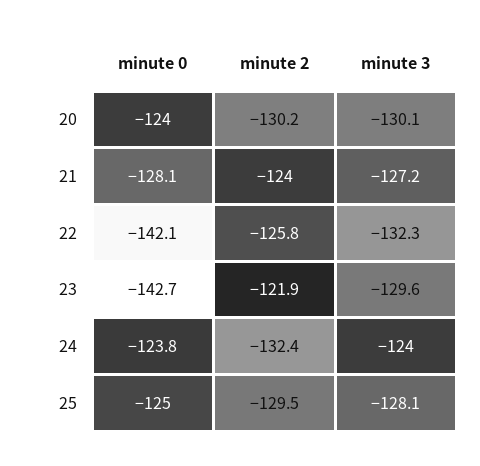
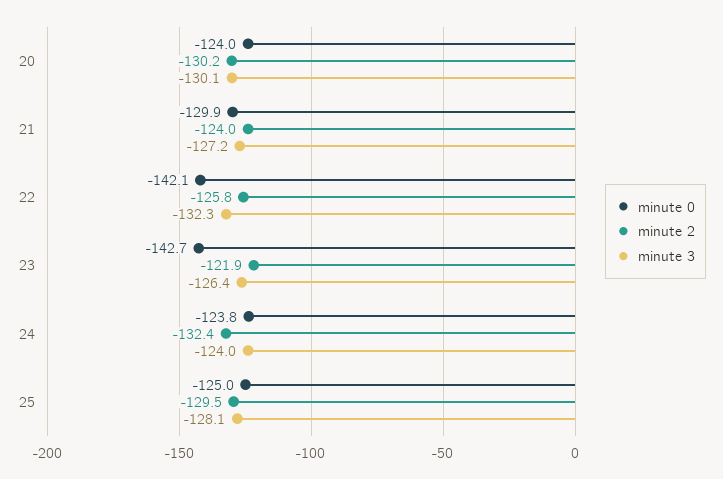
minute 0, 21: -128.1 -> -129.9
minute 3, 23: -129.6 -> -126.4

